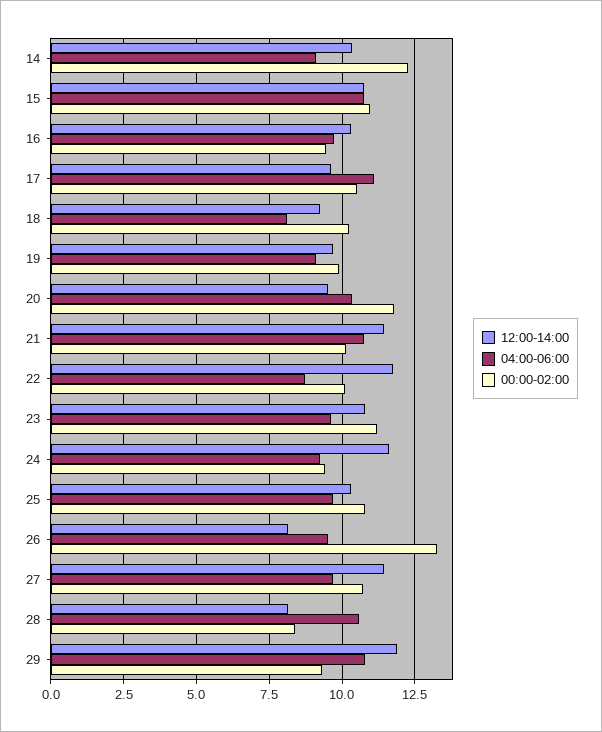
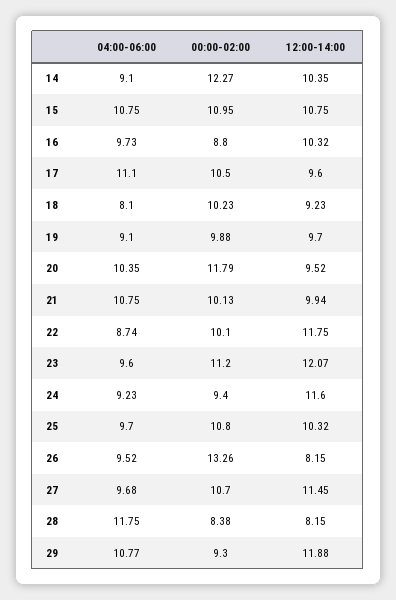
00:00-02:00, 16: 9.5 -> 8.8
12:00-14:00, 21: 11.5 -> 9.94
12:00-14:00, 23: 10.75 -> 12.07
04:00-06:00, 28: 10.5 -> 11.75

